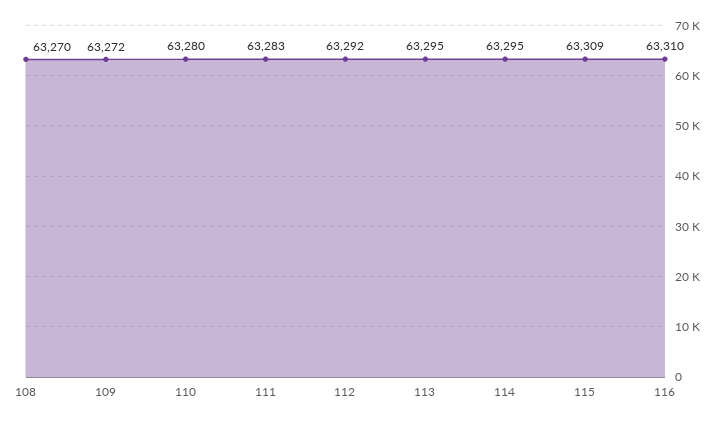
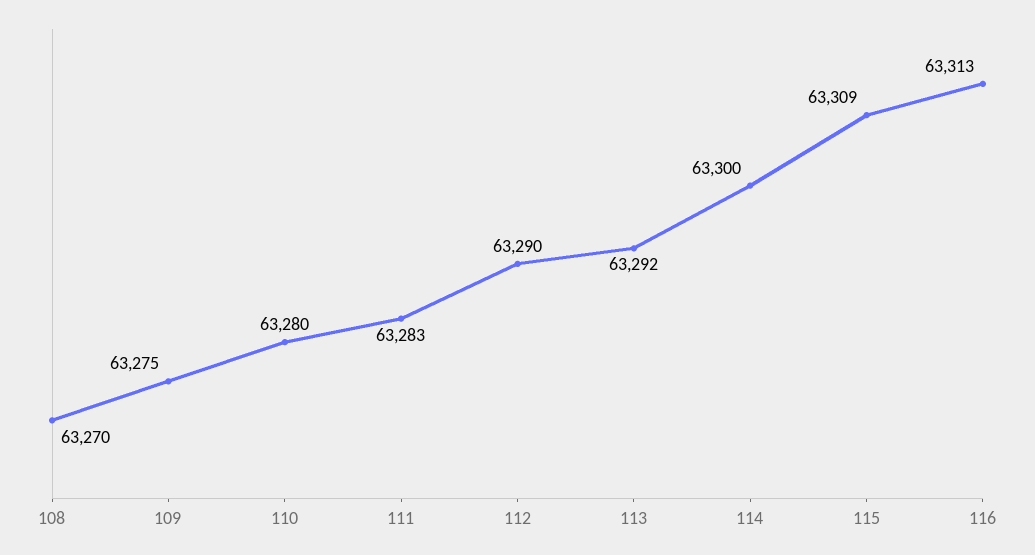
109: 63272 -> 63275
112: 63292 -> 63290
113: 63295 -> 63292
114: 63295 -> 63300
116: 63310 -> 63313

